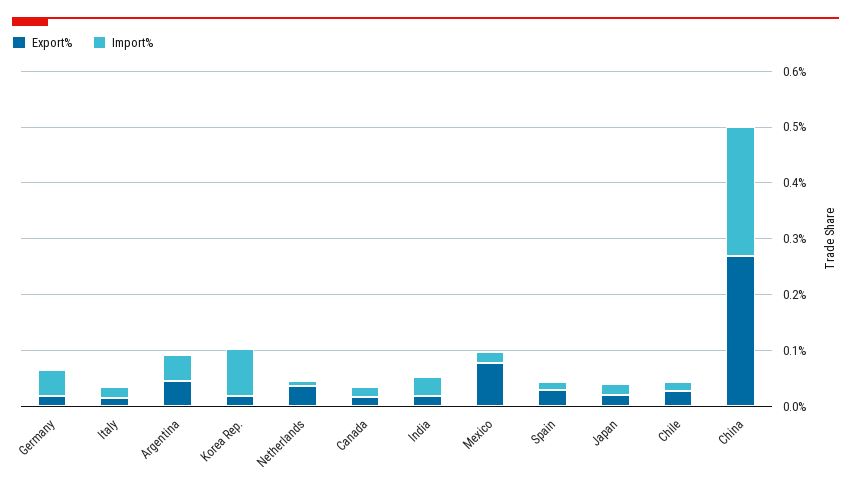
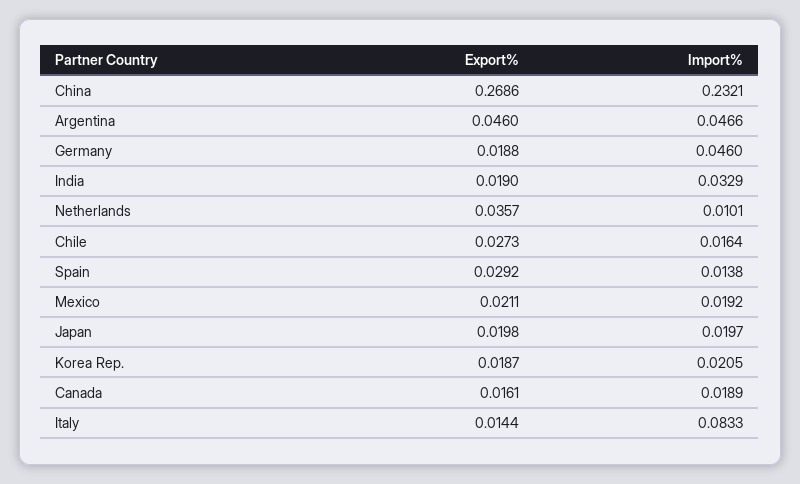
Import%, Italy: 0.02 -> 0.0833
Import%, Korea Rep.: 0.08 -> 0.0205
Export%, Mexico: 0.08 -> 0.0211

